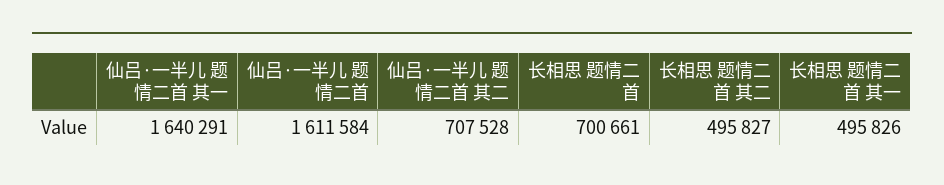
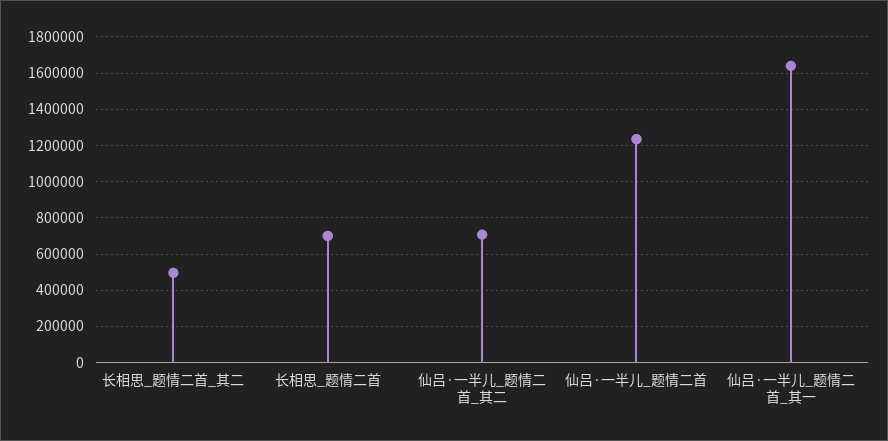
仙吕·一半儿 题情二首: 1611584 -> 1250000
长相思 题情二首 其一: 495826 -> none

